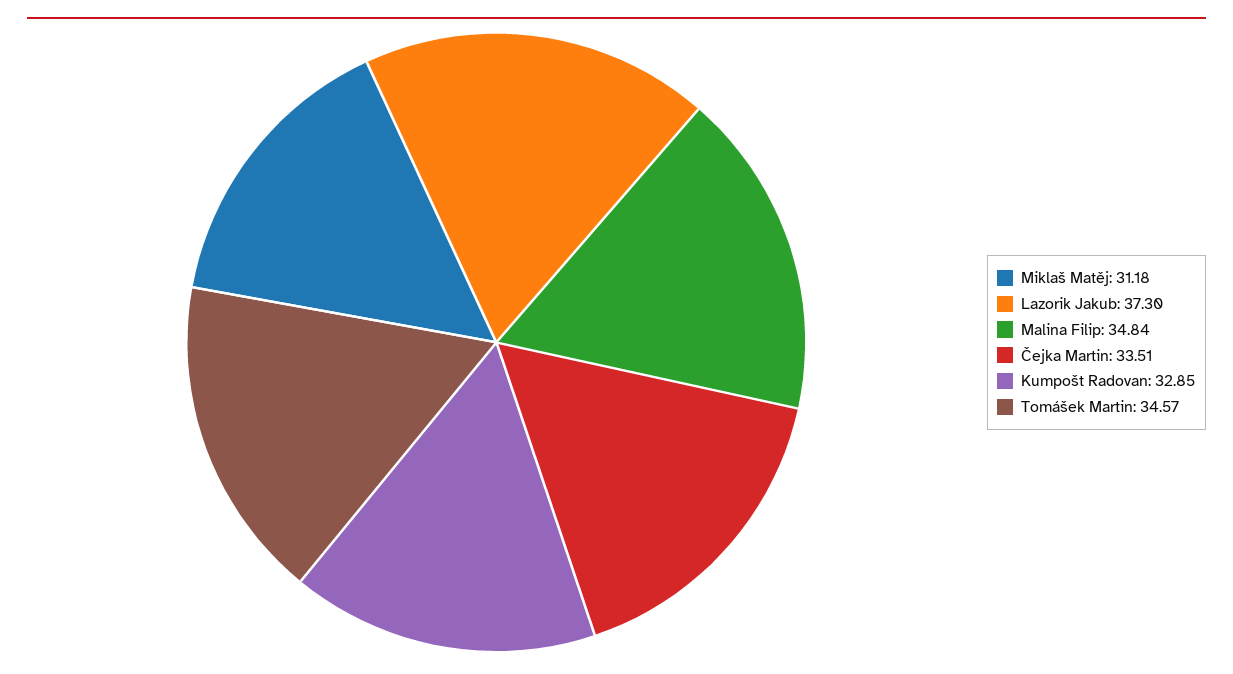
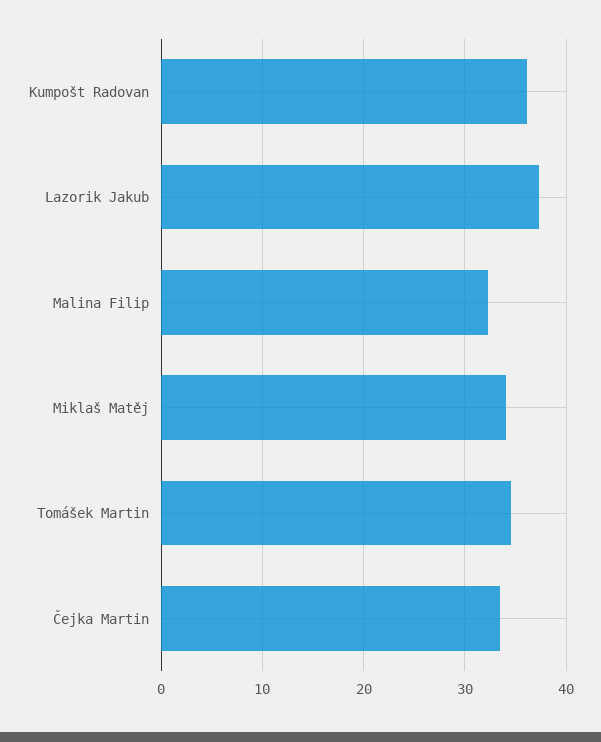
Miklaš Matěj: 31.18 -> 34
Malina Filip: 34.84 -> 32
Kumpošt Radovan: 32.85 -> 36

